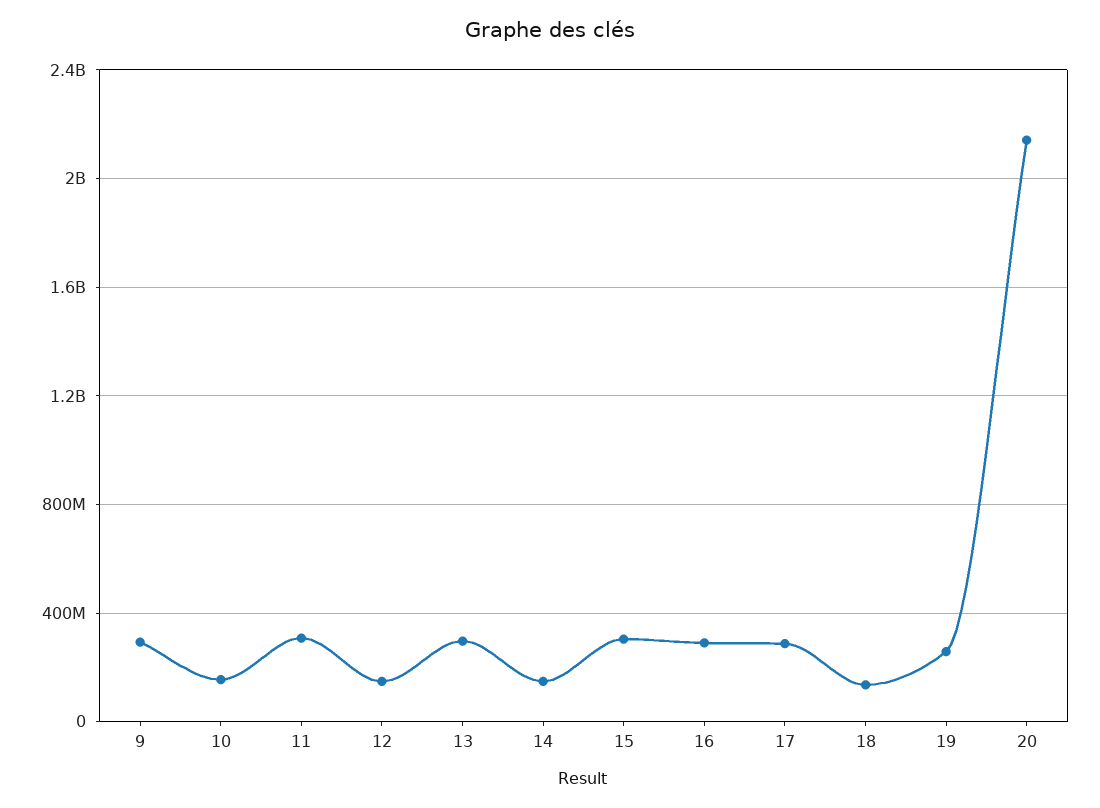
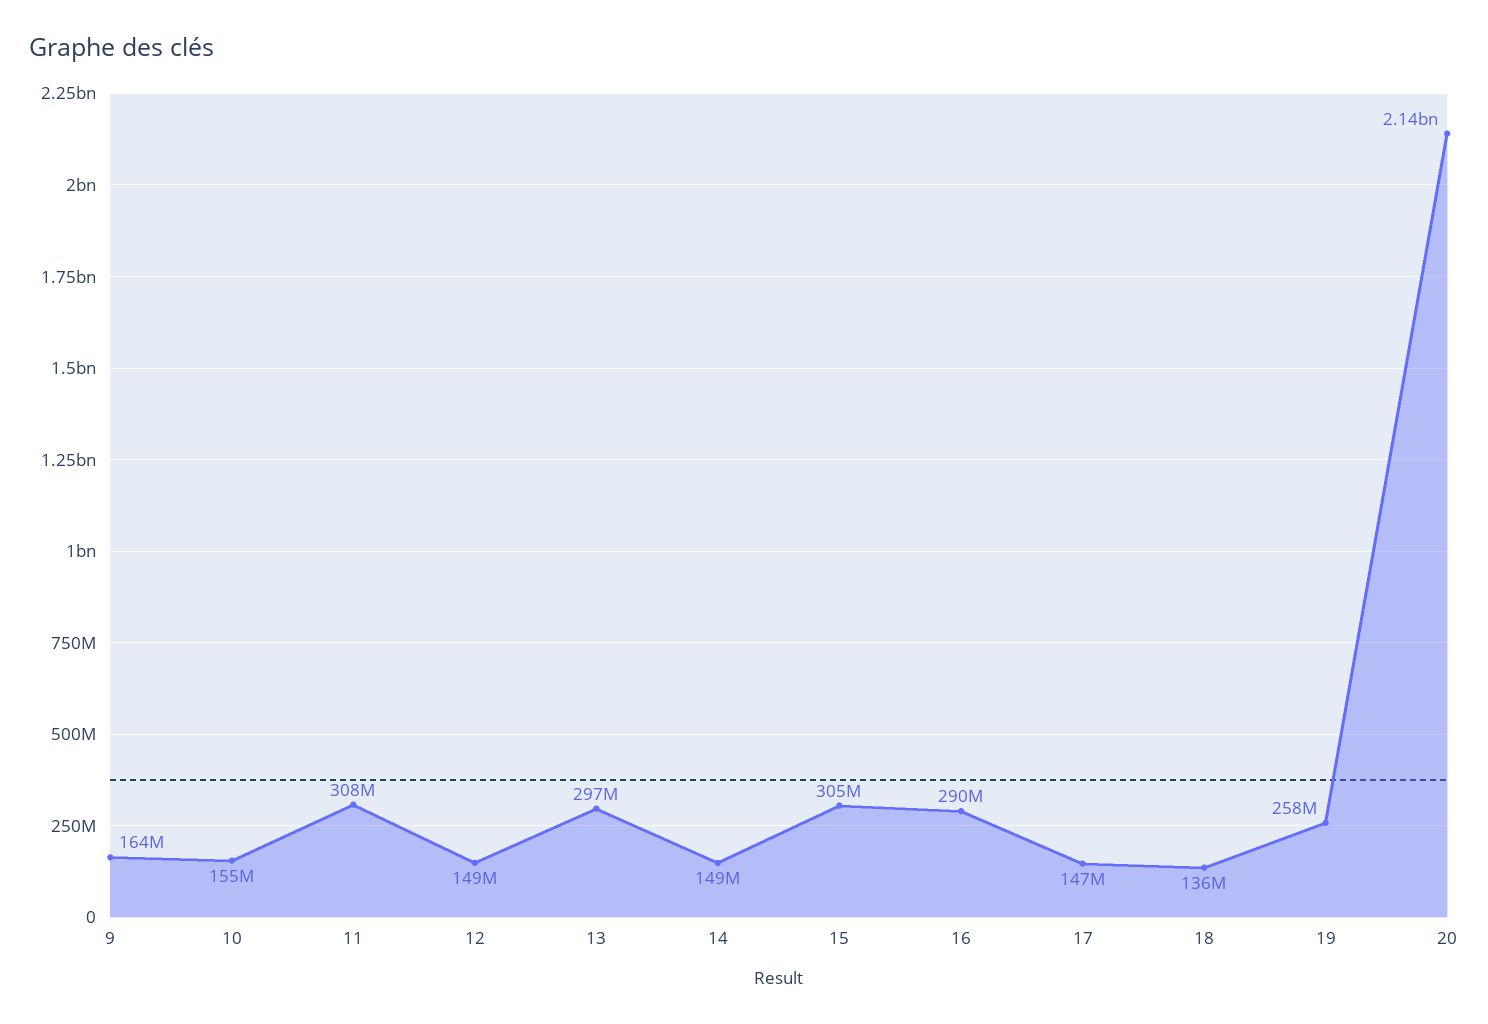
9: 300000000 -> 164000000
17: 300000000 -> 147000000

